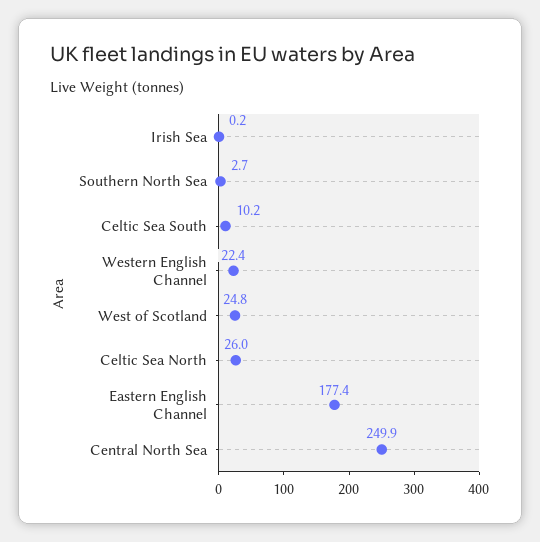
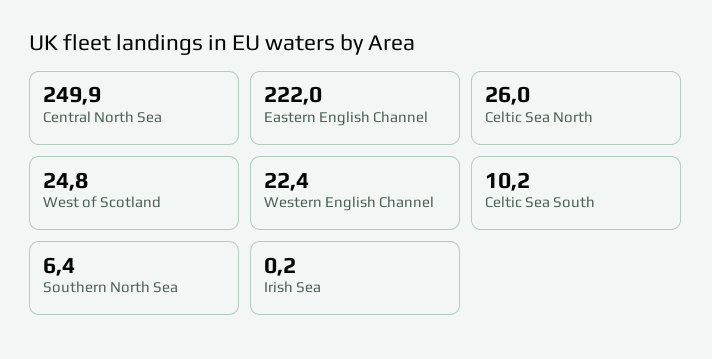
Southern North Sea: 2.7 -> 6.4
Eastern English Channel: 177.4 -> 222

